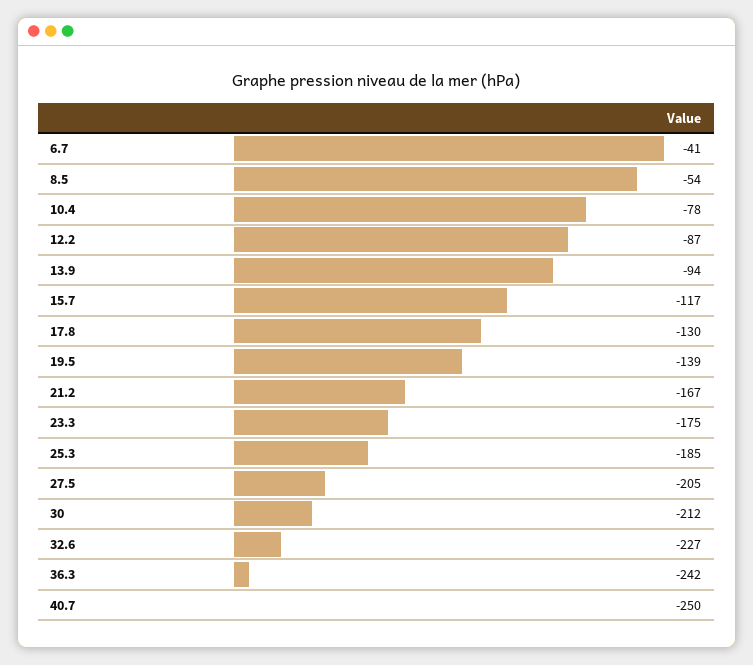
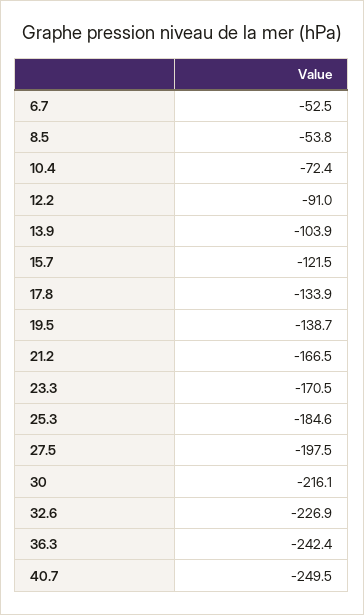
6.7: -41 -> -52.5
10.4: -78 -> -72.4
12.2: -87 -> -91
13.9: -94 -> -103.9
15.7: -117 -> -121.5
17.8: -130 -> -133.9
23.3: -175 -> -170.5
27.5: -205 -> -197.5
30: -212 -> -216.1

